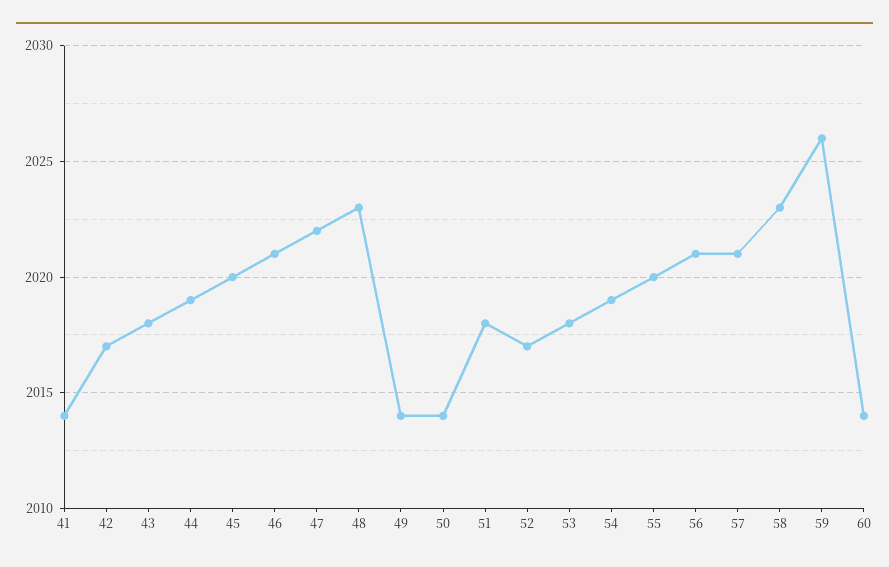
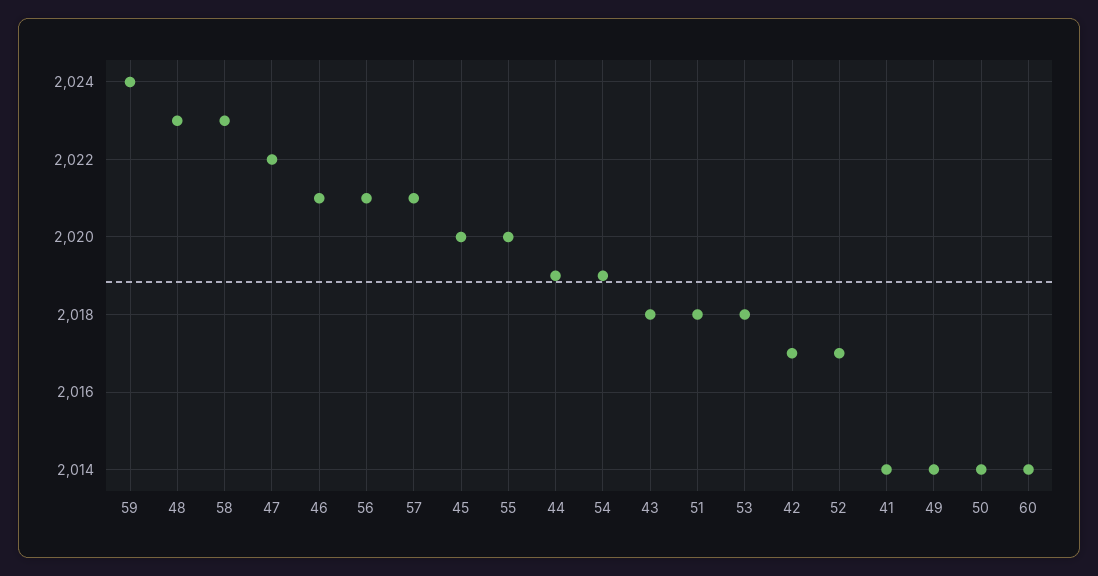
59: 2026 -> 2024

